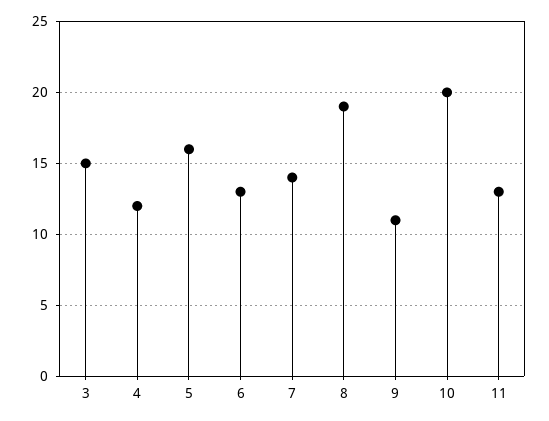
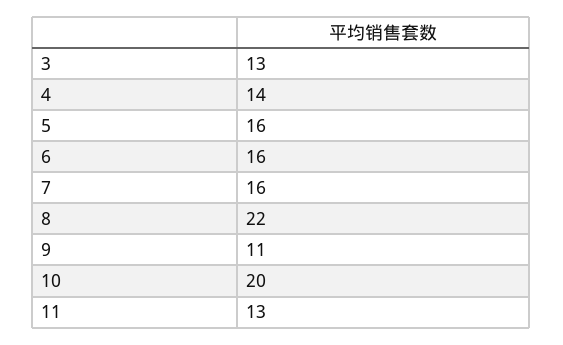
3: 15 -> 13
4: 12 -> 14
6: 13 -> 16
7: 14 -> 16
8: 19 -> 22

